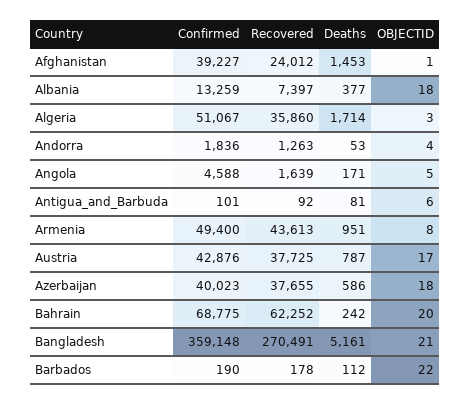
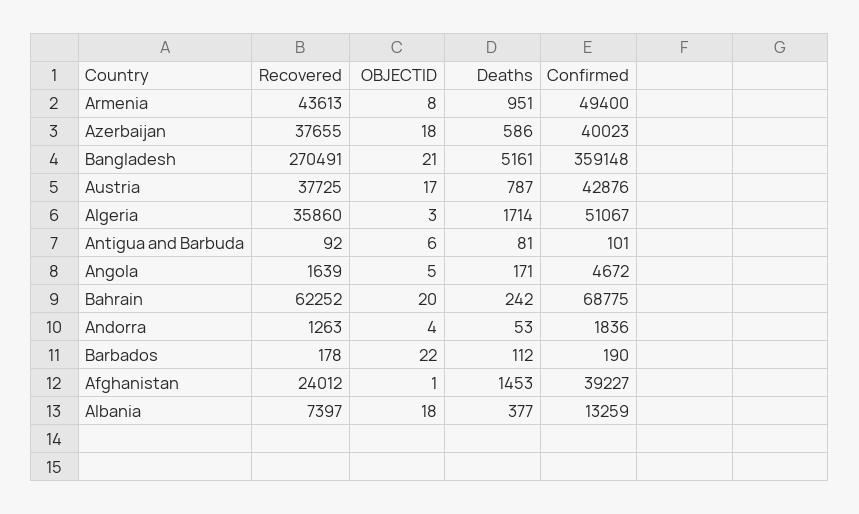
Confirmed, Angola: 4588 -> 4672

